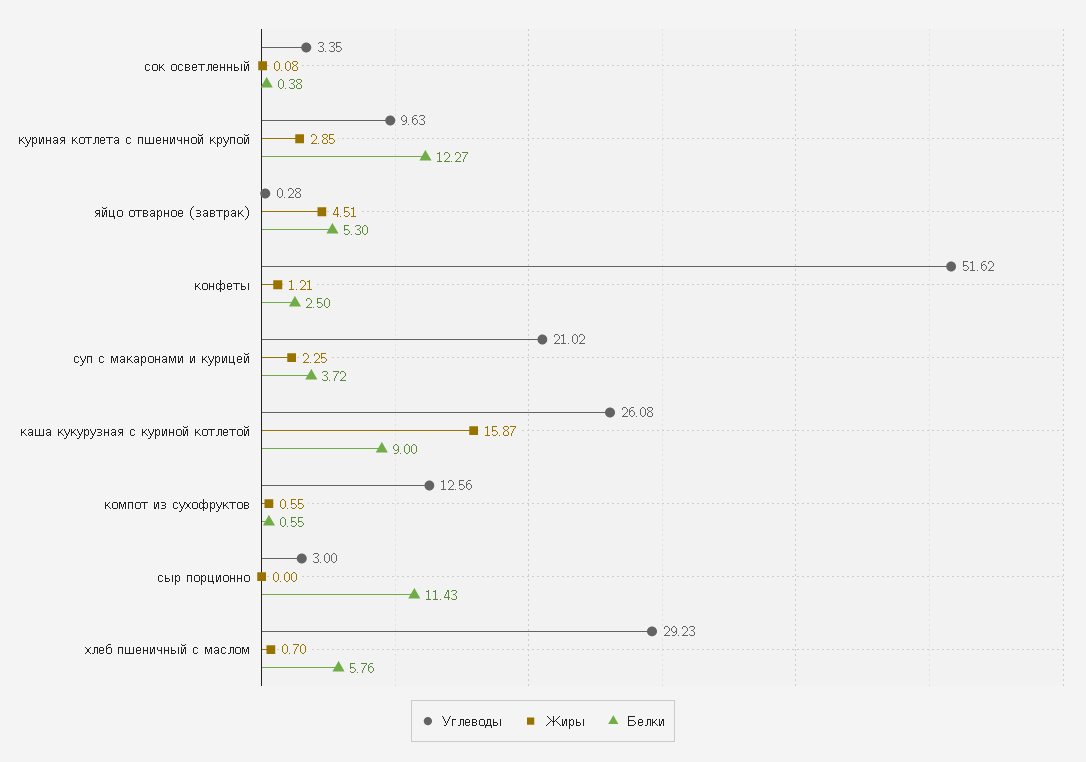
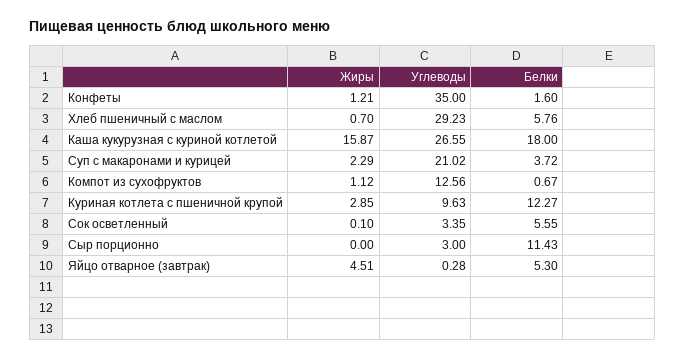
Жиры, сок осветленный: 0.08 -> 0.1
Белки, сок осветленный: 0.38 -> 5.55
Углеводы, конфеты: 51.62 -> 35
Белки, конфеты: 2.5 -> 1.6
Жиры, суп с макаронами и курицей: 2.25 -> 2.29
Углеводы, каша кукурузная с куриной котлетой: 26.08 -> 26.55
Белки, каша кукурузная с куриной котлетой: 9 -> 18
Жиры, компот из сухофруктов: 0.55 -> 1.12
Белки, компот из сухофруктов: 0.55 -> 0.67

